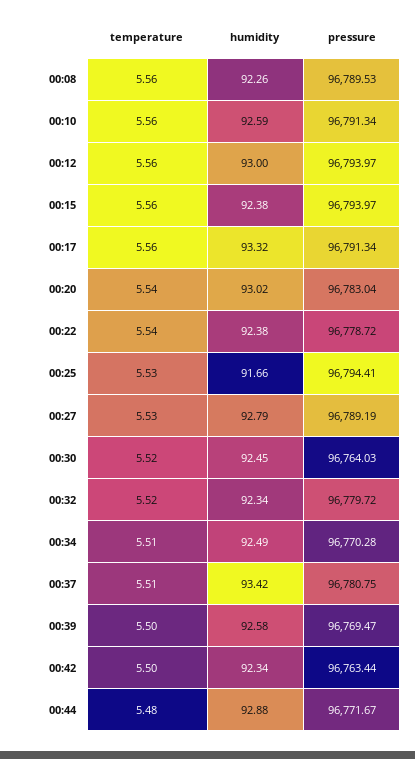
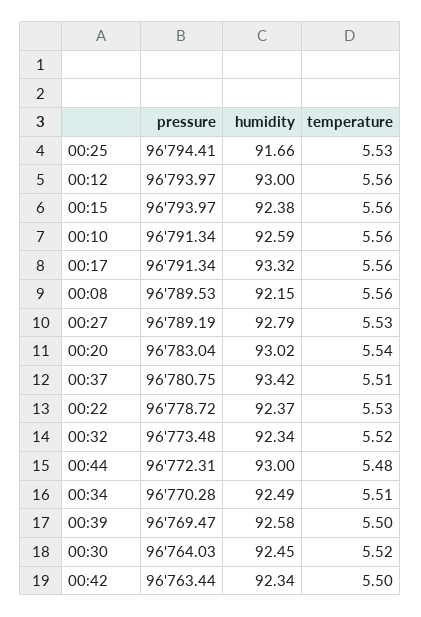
humidity, 00:08: 92.26 -> 92.15
temperature, 00:22: 5.54 -> 5.53
humidity, 00:22: 92.38 -> 92.37
pressure, 00:32: 96779.72 -> 96773.48
humidity, 00:44: 92.88 -> 93
pressure, 00:44: 96771.67 -> 96772.31

